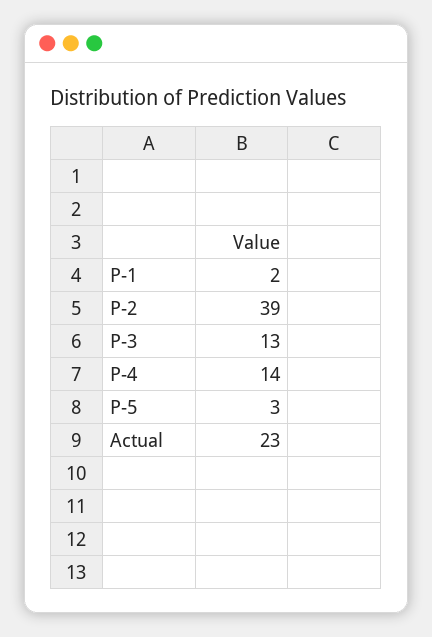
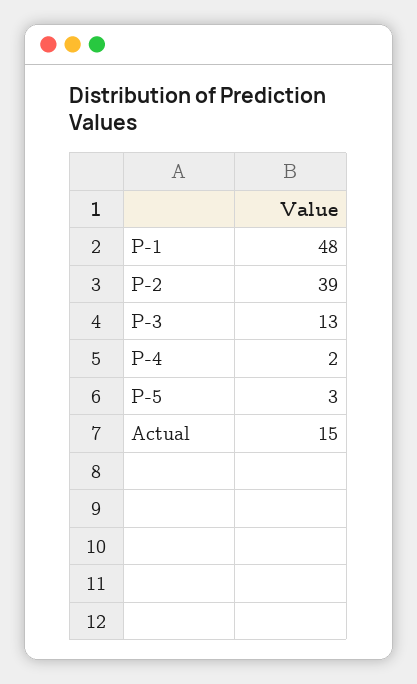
P-1: 2 -> 48
P-4: 14 -> 2
Actual: 23 -> 15

